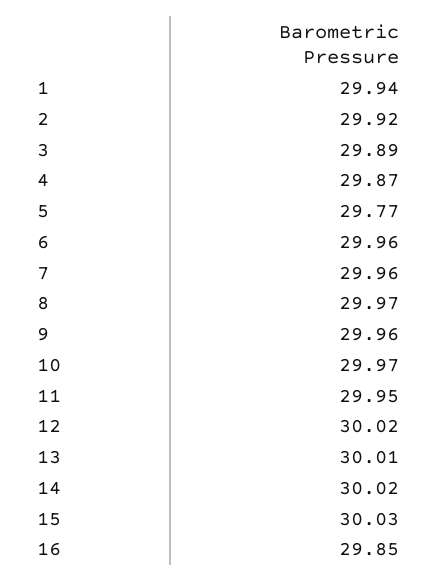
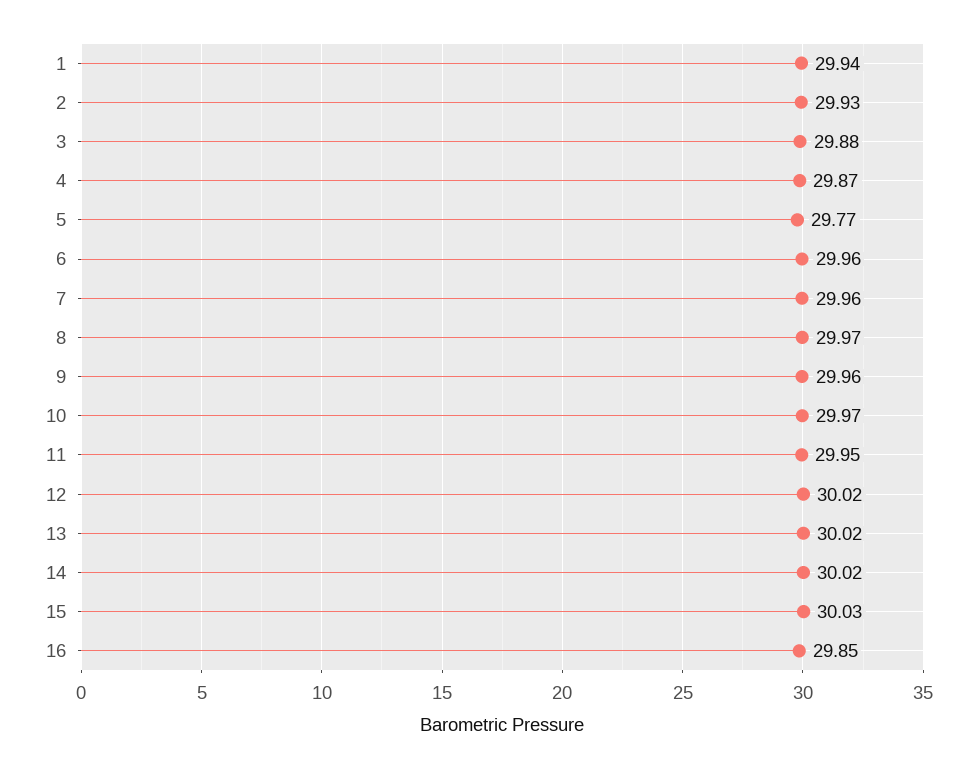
2: 29.92 -> 29.93
3: 29.89 -> 29.88
13: 30.01 -> 30.02

